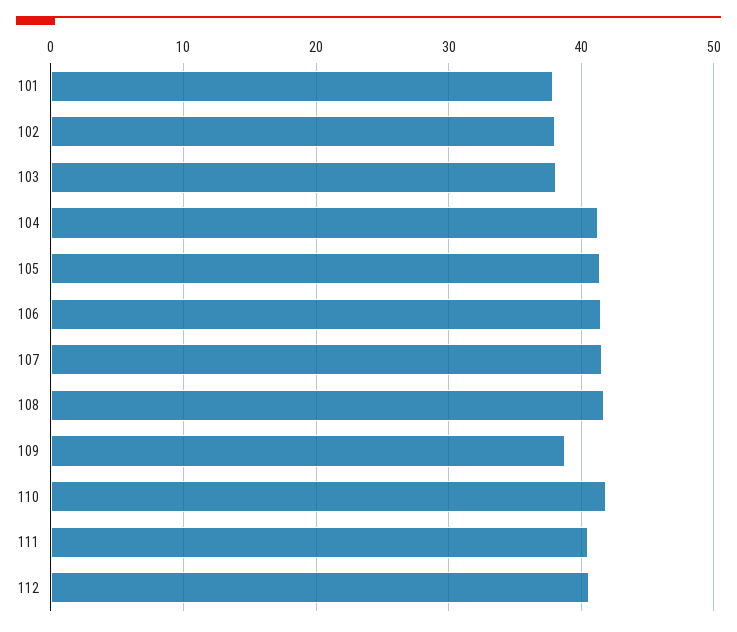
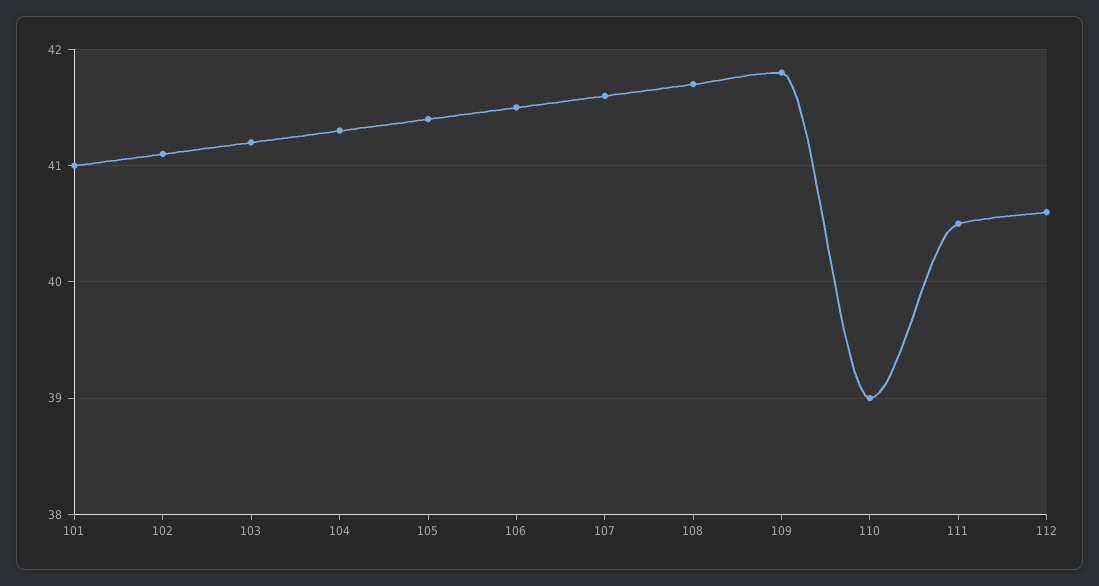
101: 38 -> 41
102: 38 -> 41.1
103: 38 -> 41.2
109: 39 -> 41.8
110: 42 -> 39

